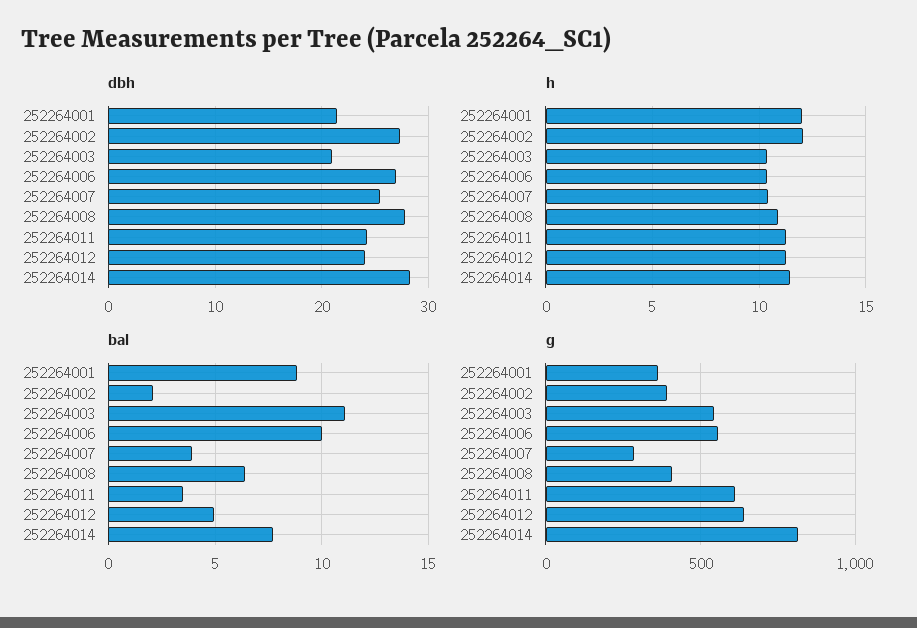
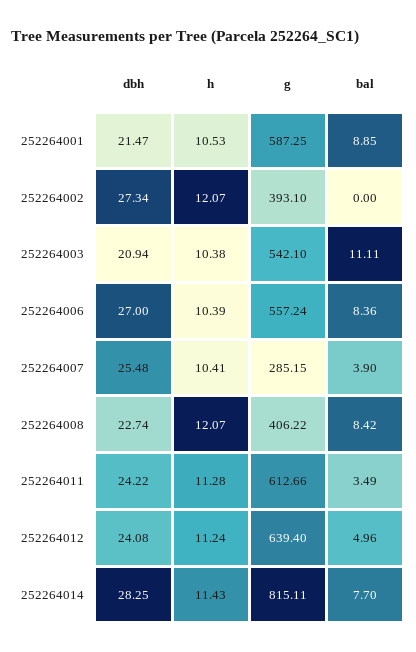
dbh, 252264008: 28 -> 22.74
h, 252264001: 12 -> 10.53
h, 252264008: 11 -> 12.07
bal, 252264002: 2 -> 0
bal, 252264006: 10 -> 8.36
bal, 252264008: 6.5 -> 8.42
g, 252264001: 350 -> 587.25

